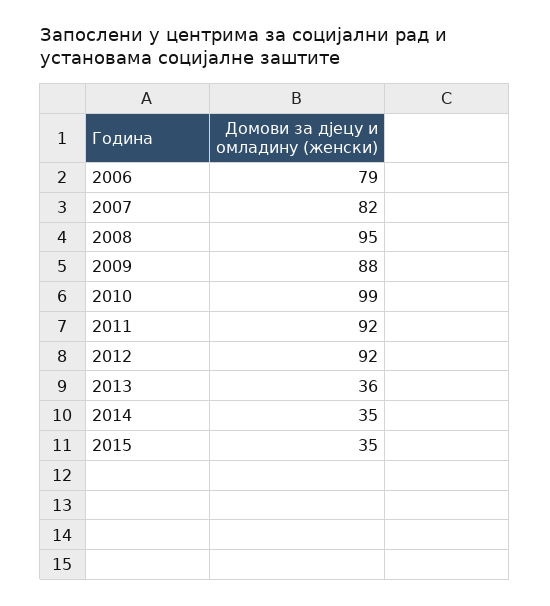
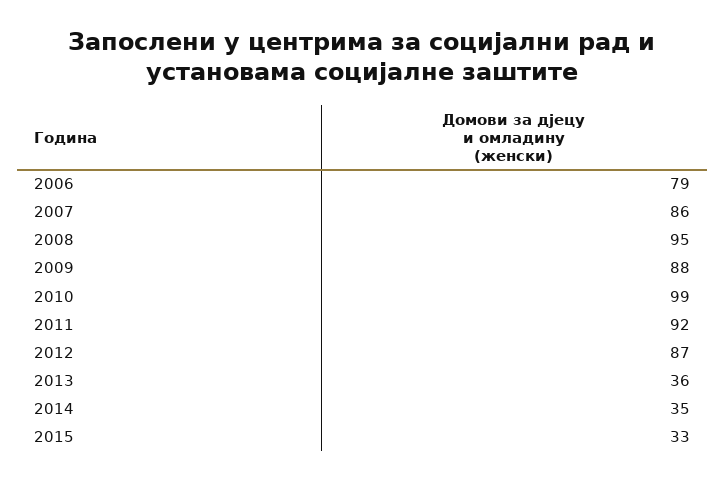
2007: 82 -> 86
2012: 92 -> 87
2015: 35 -> 33

